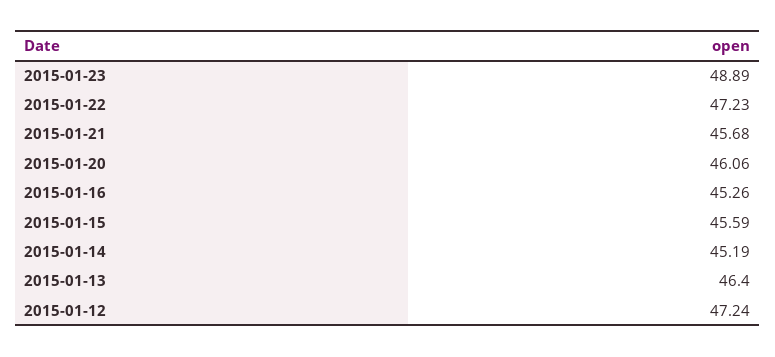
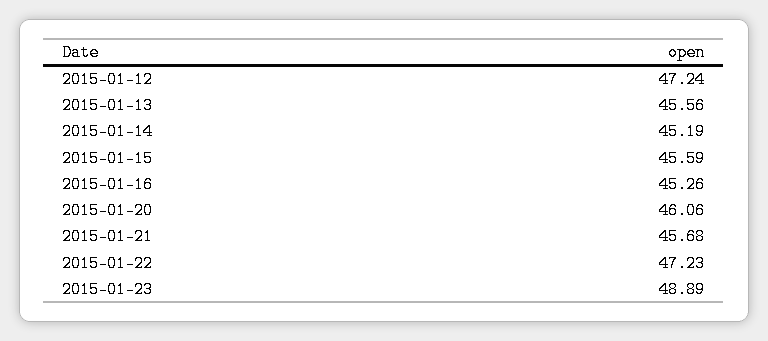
2015-01-13: 46.4 -> 45.56

